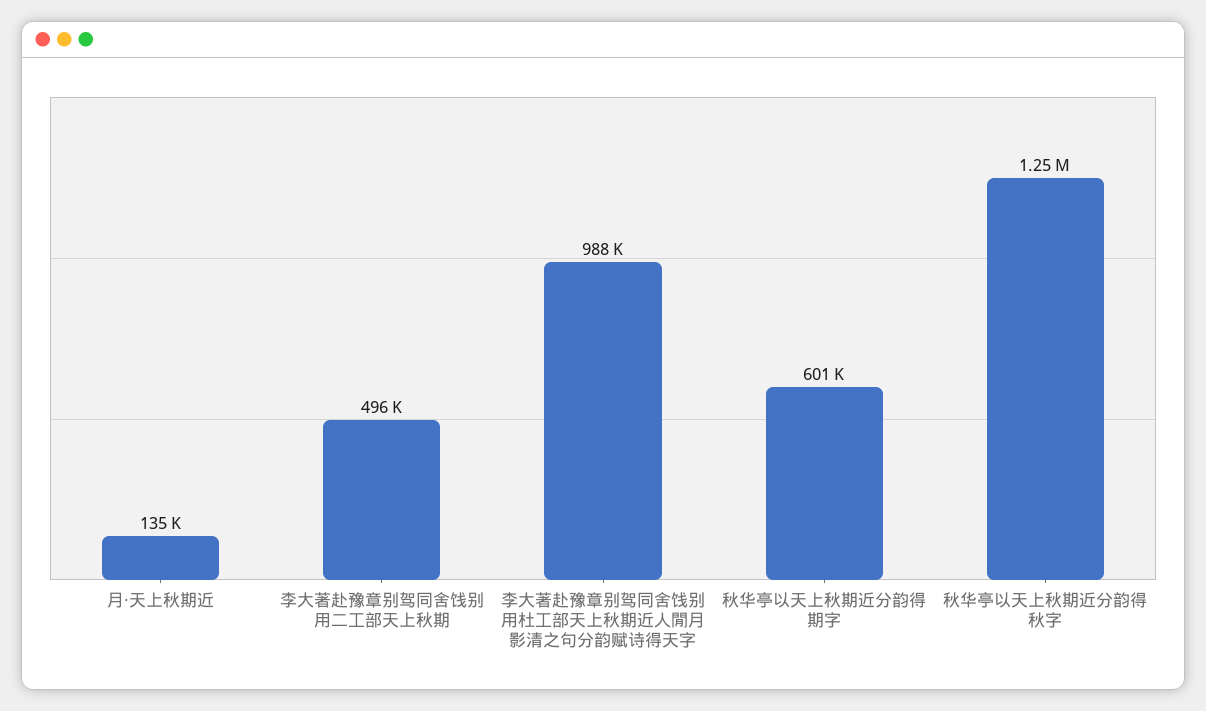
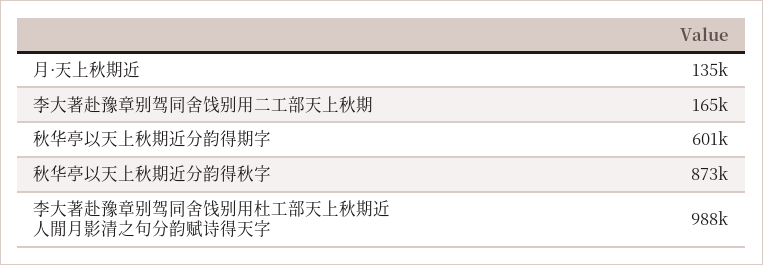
李大著赴豫章别驾同舍饯别用二工部天上秋期: 496000 -> 165000
秋华亭以天上秋期近分韵得秋字: 1250000 -> 873000

